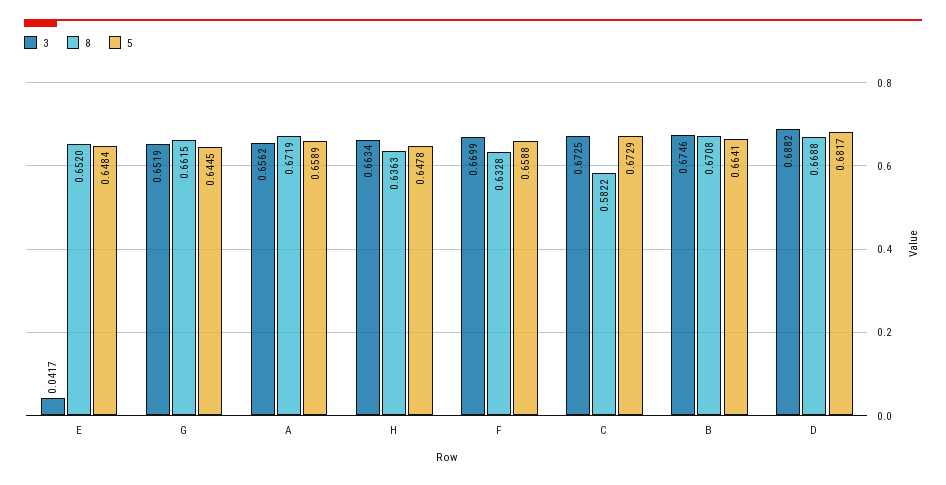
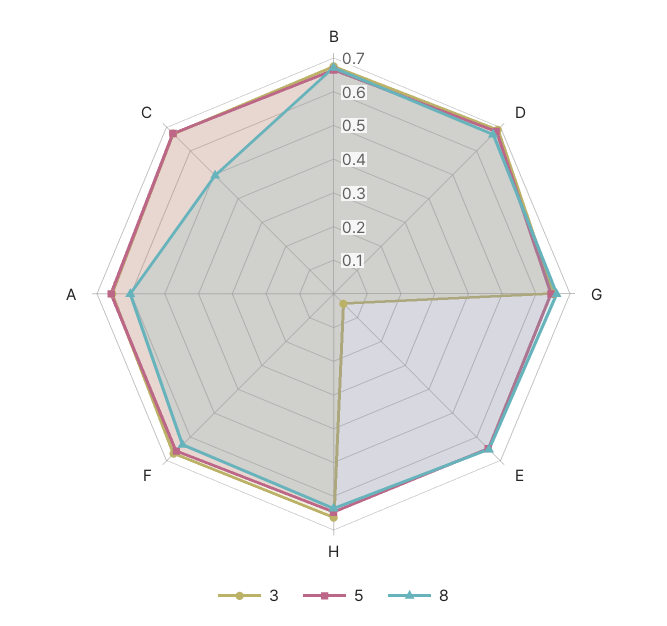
8, A: 0.6719 -> 0.6
8, C: 0.5822 -> 0.5

